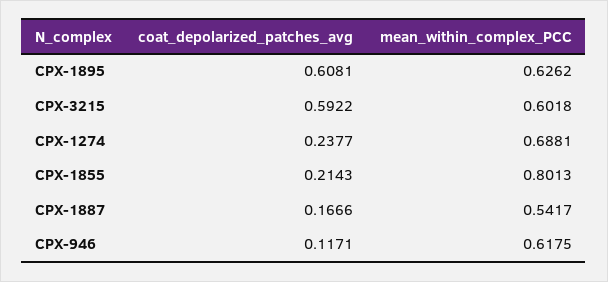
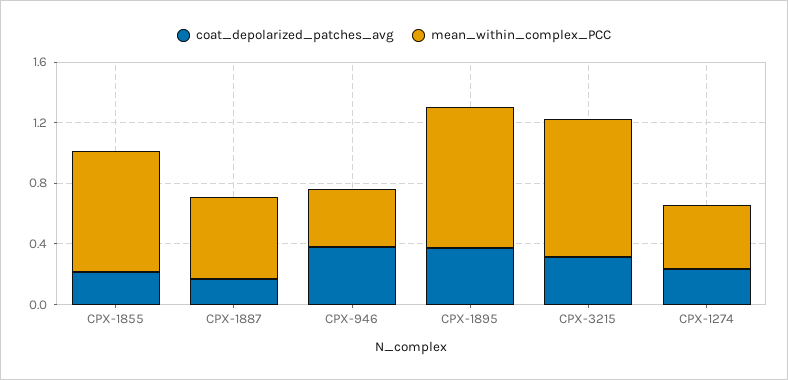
coat_depolarized_patches_avg, CPX-1895: 0.6081 -> 0.4
mean_within_complex_PCC, CPX-1895: 0.6262 -> 0.9
coat_depolarized_patches_avg, CPX-3215: 0.5922 -> 0.3
mean_within_complex_PCC, CPX-3215: 0.6018 -> 0.9
mean_within_complex_PCC, CPX-1274: 0.6881 -> 0.4
coat_depolarized_patches_avg, CPX-946: 0.1171 -> 0.4
mean_within_complex_PCC, CPX-946: 0.6175 -> 0.4

